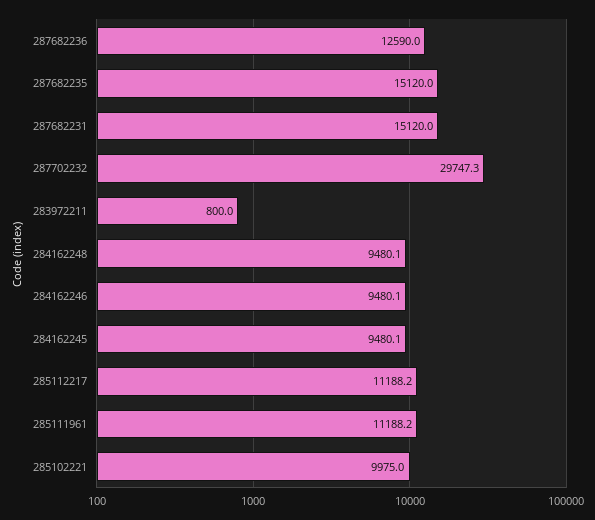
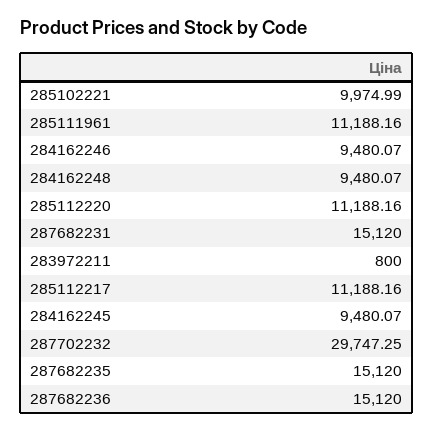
287682236: 12590 -> 15120
285112220: none -> 11188.16

